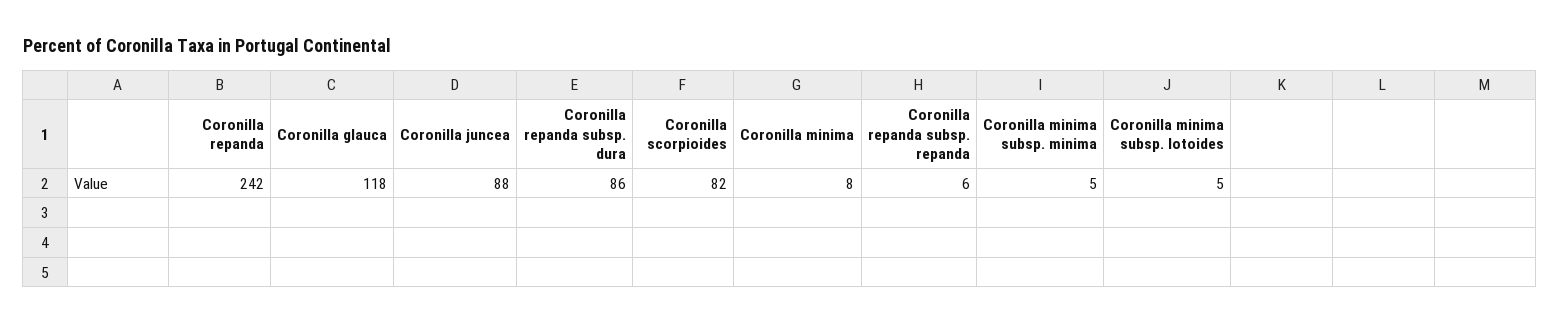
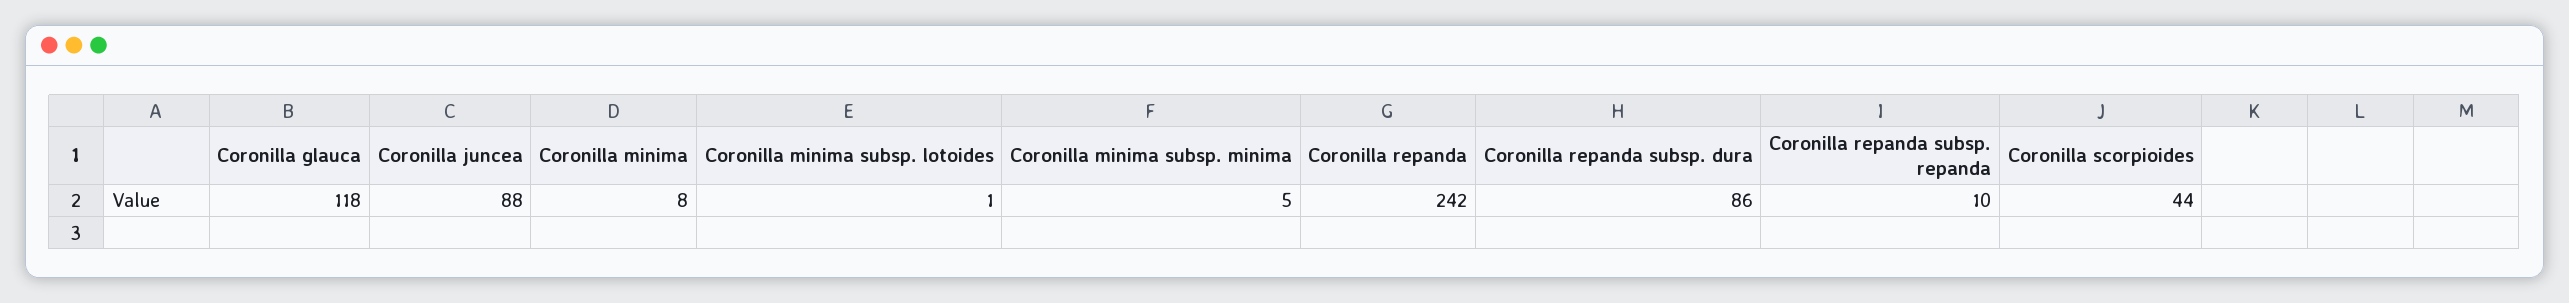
Coronilla scorpioides: 82 -> 44
Coronilla repanda subsp. repanda: 6 -> 10
Coronilla minima subsp. lotoides: 5 -> 1

